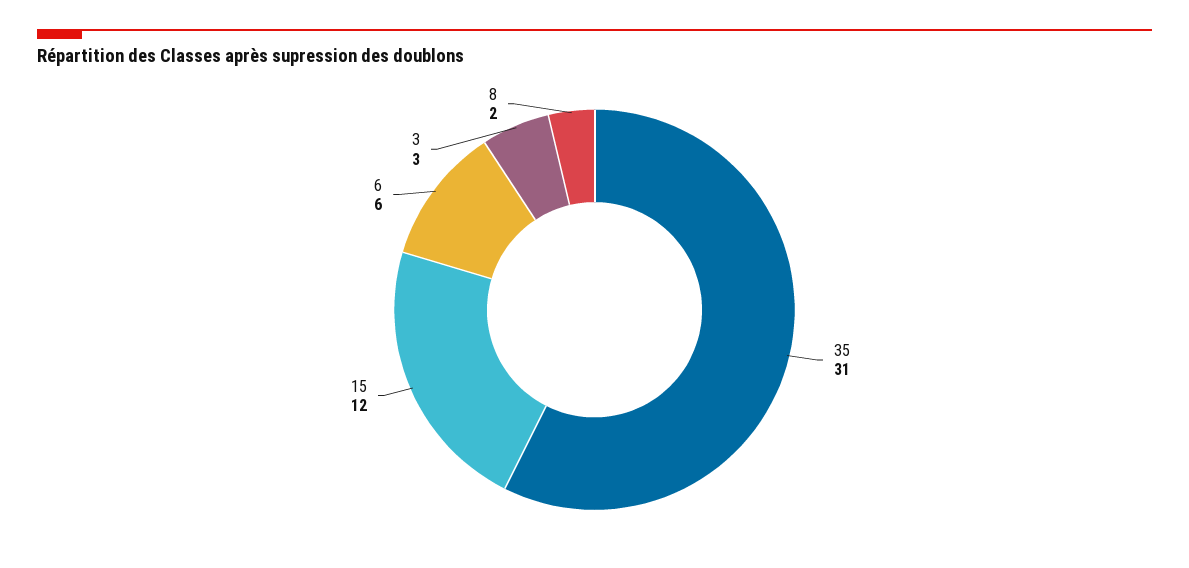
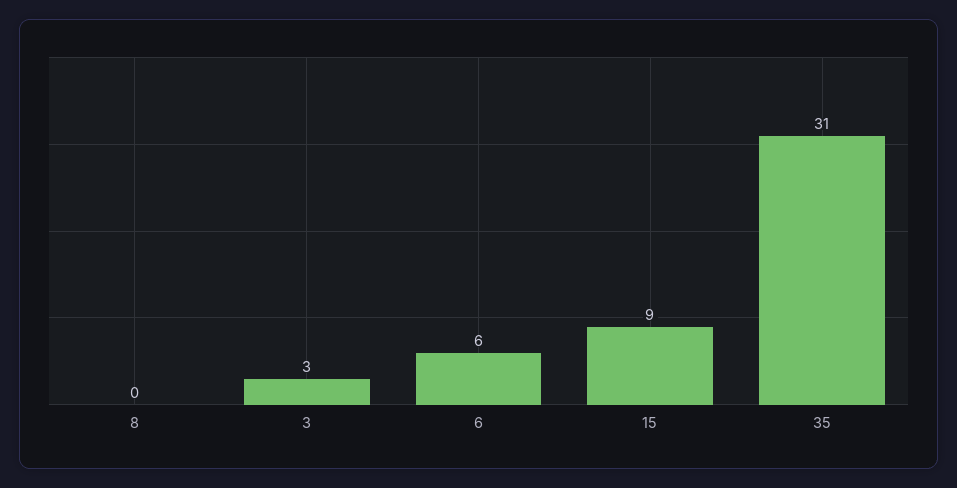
15: 12 -> 9
8: 2 -> 0

